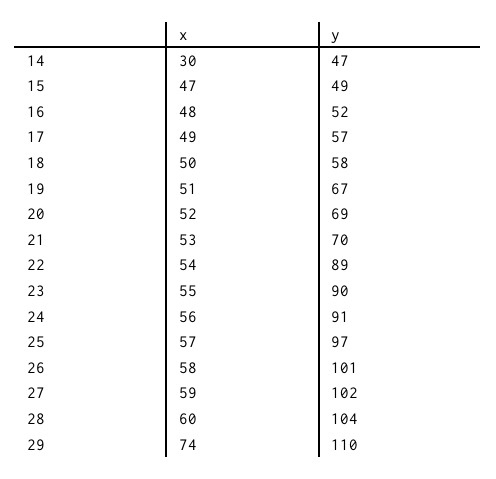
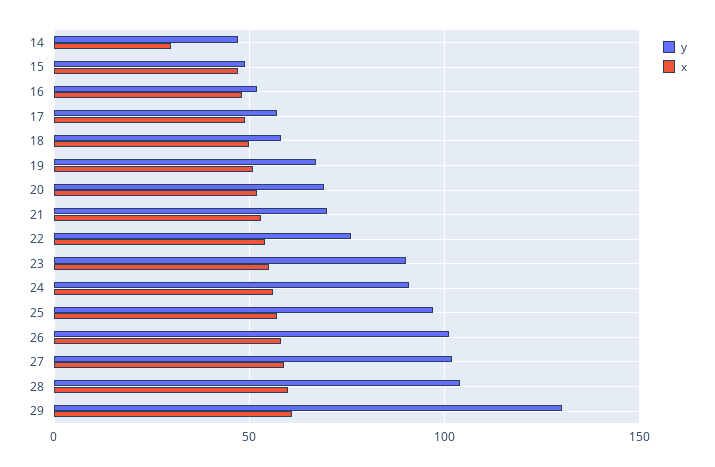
y, 22: 89 -> 75
x, 29: 74 -> 60
y, 29: 110 -> 130

